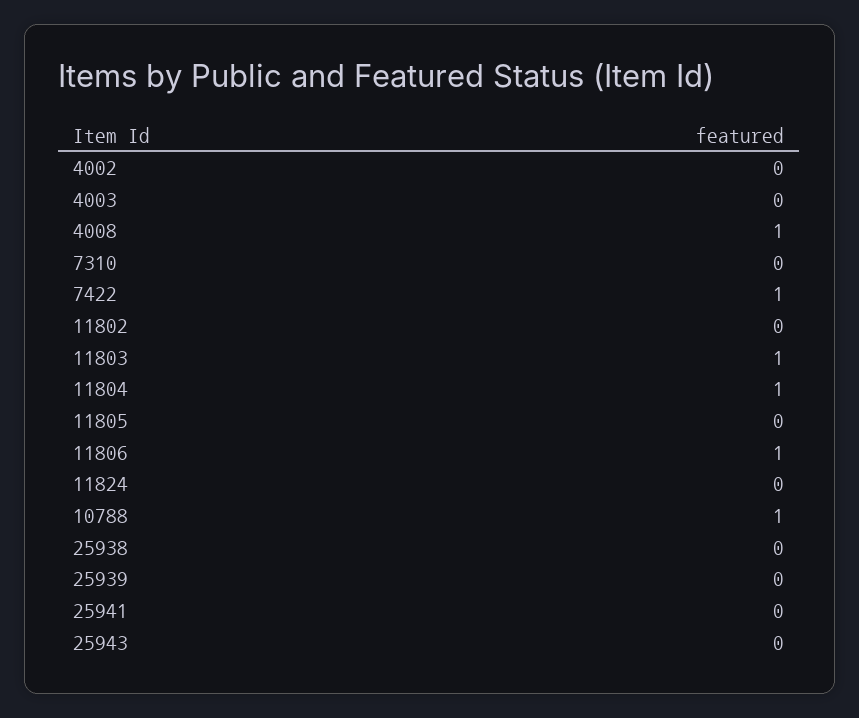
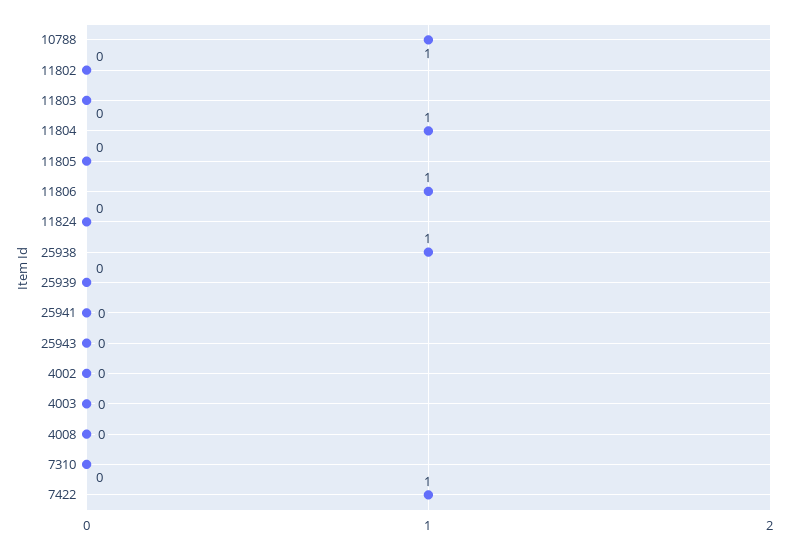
4008: 1 -> 0
11803: 1 -> 0
25938: 0 -> 1

